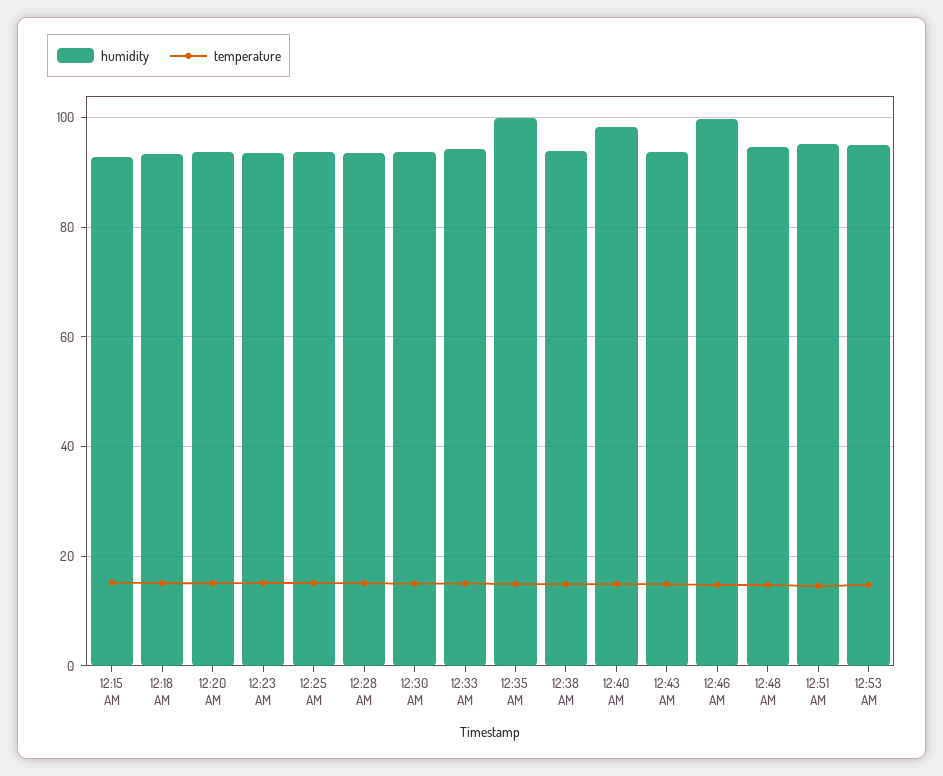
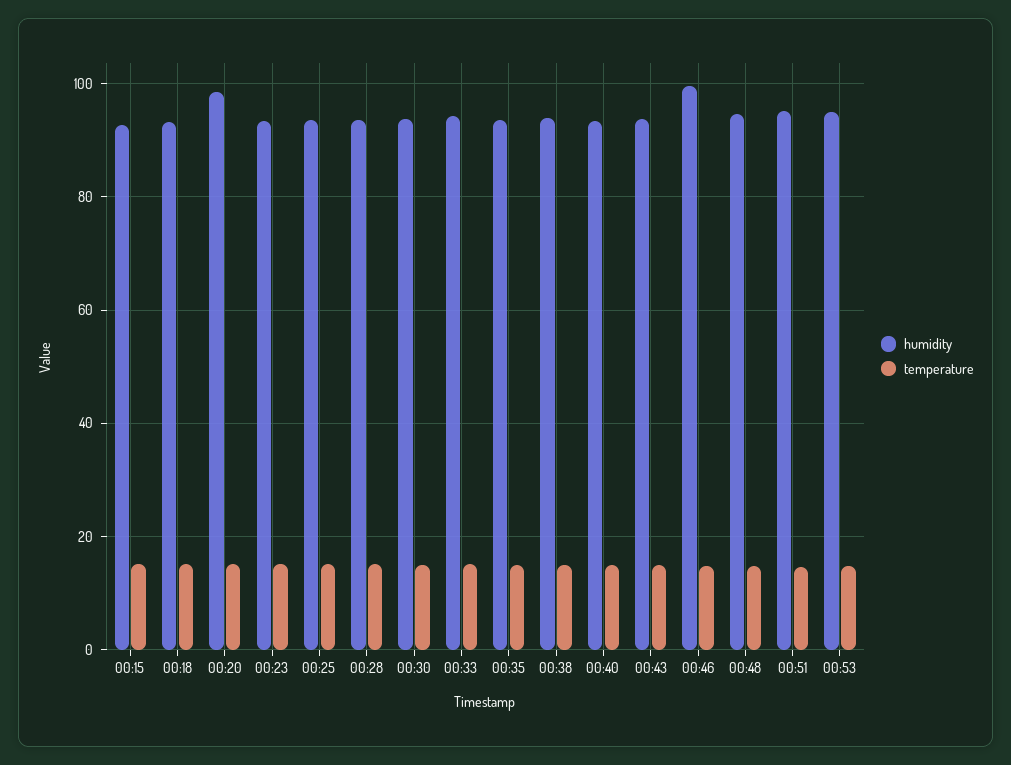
humidity, 12:20 AM: 94 -> 98
humidity, 12:35 AM: 100 -> 94
humidity, 12:40 AM: 98 -> 94

